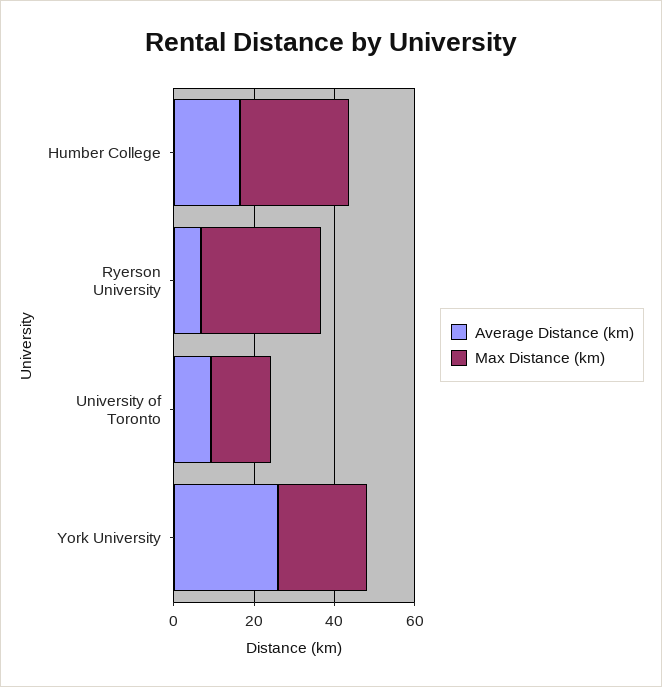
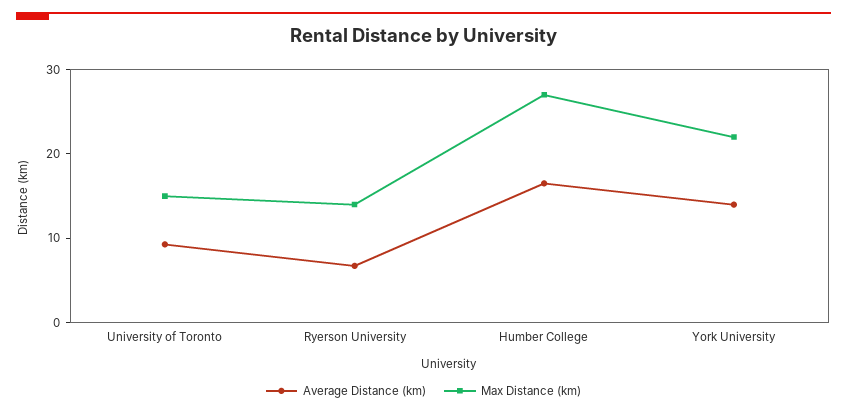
Max Distance (km), Ryerson University: 30 -> 14
Average Distance (km), York University: 25 -> 14

